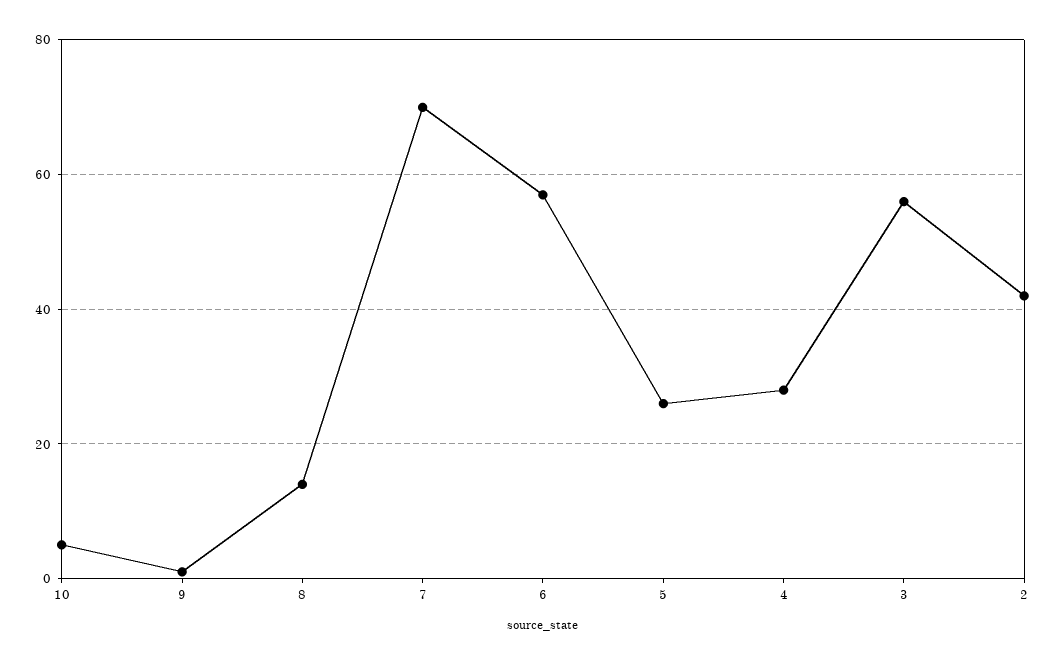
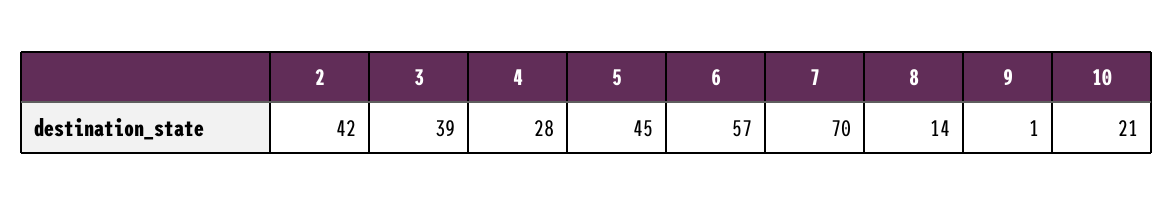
10: 5 -> 21
5: 25 -> 45
3: 55 -> 39

